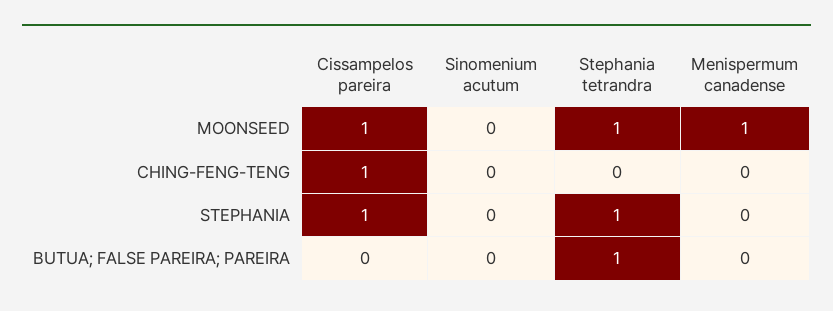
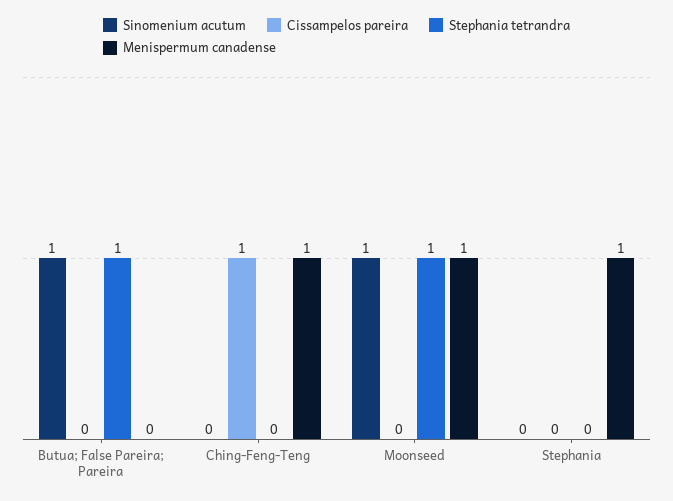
Cissampelos pareira, MOONSEED: 1 -> 0
Sinomenium acutum, MOONSEED: 0 -> 1
Menispermum canadense, CHING-FENG-TENG: 0 -> 1
Cissampelos pareira, STEPHANIA: 1 -> 0
Stephania tetrandra, STEPHANIA: 1 -> 0
Menispermum canadense, STEPHANIA: 0 -> 1
Sinomenium acutum, BUTUA; FALSE PAREIRA; PAREIRA: 0 -> 1

